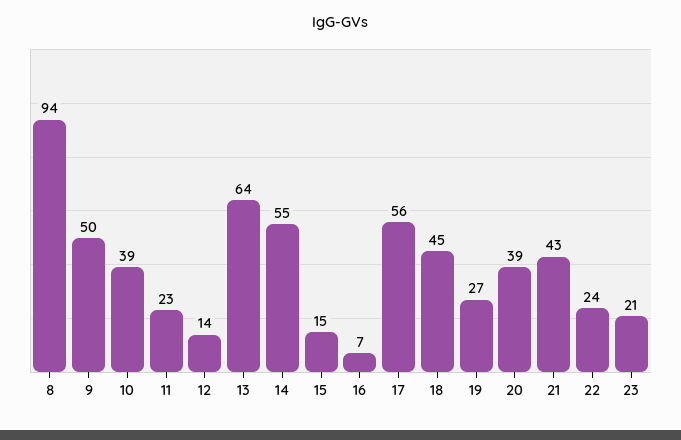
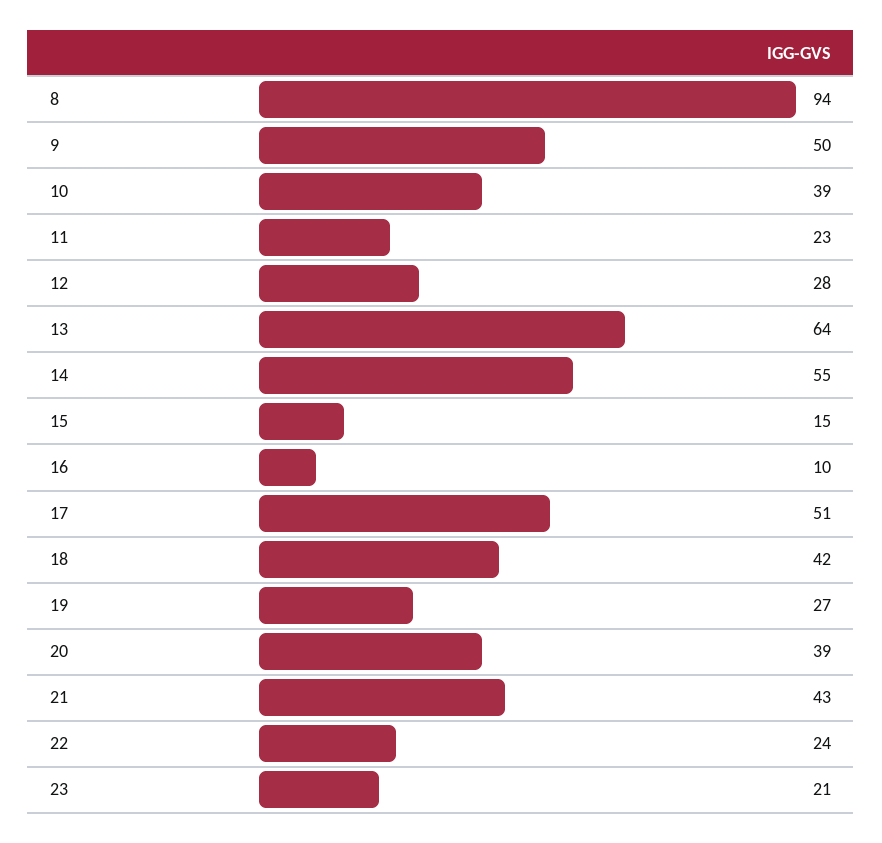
12: 14 -> 28
16: 7 -> 10
17: 56 -> 51
18: 45 -> 42

